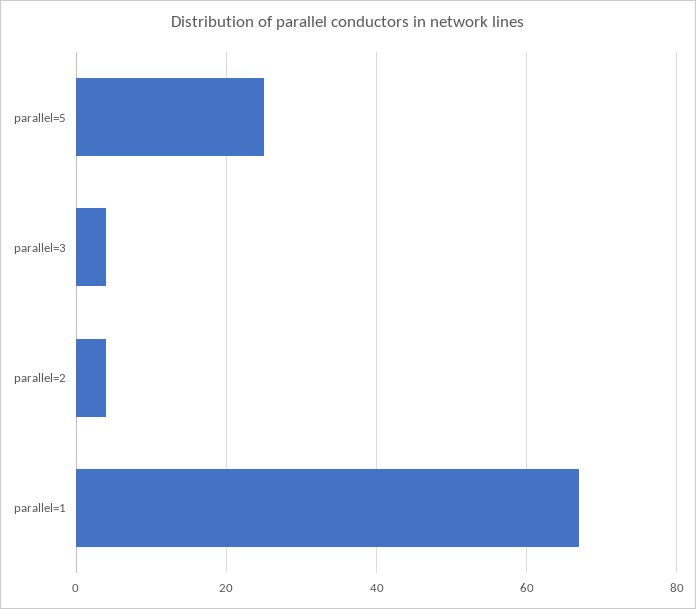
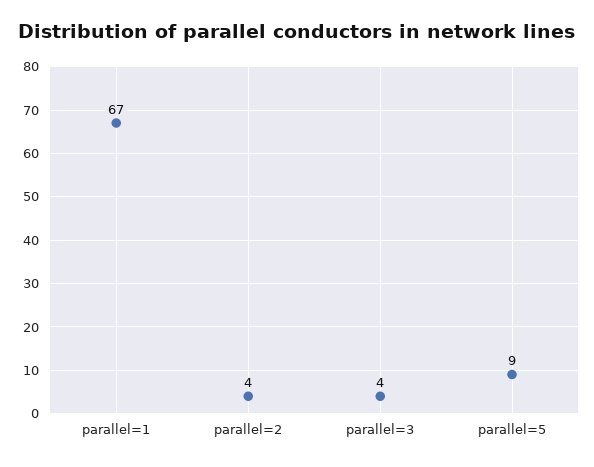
parallel=5: 25 -> 9

